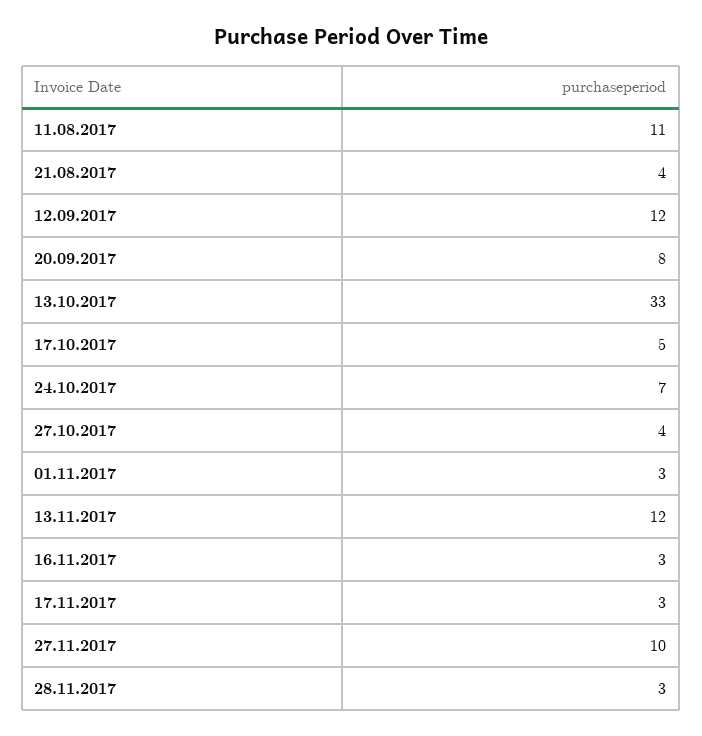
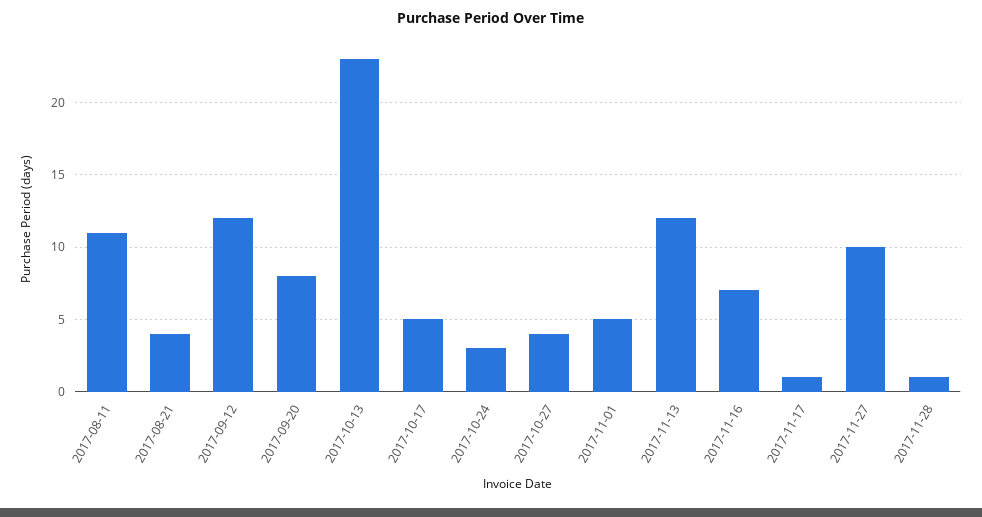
13.10.2017: 33 -> 23
24.10.2017: 7 -> 3
01.11.2017: 3 -> 5
16.11.2017: 3 -> 7
17.11.2017: 3 -> 1
28.11.2017: 3 -> 1

